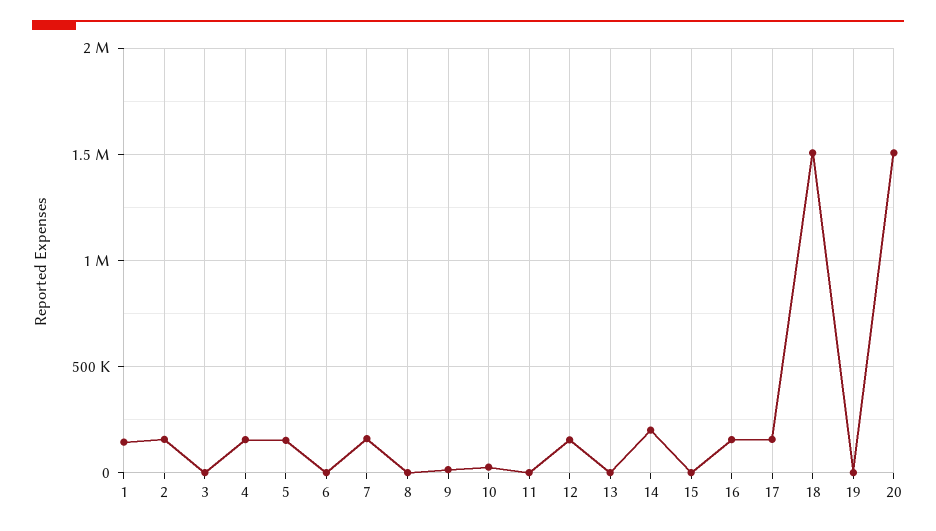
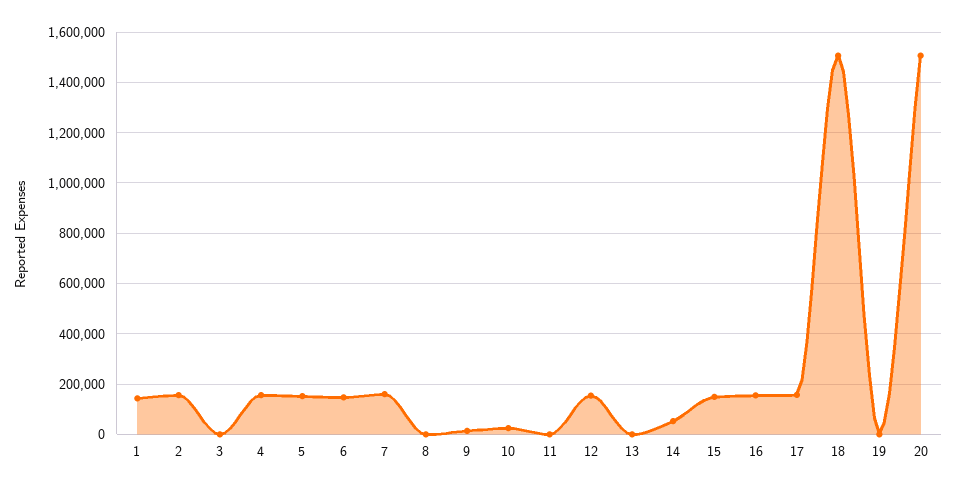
6: 0 -> 150000
14: 200000 -> 50000
15: 0 -> 150000

